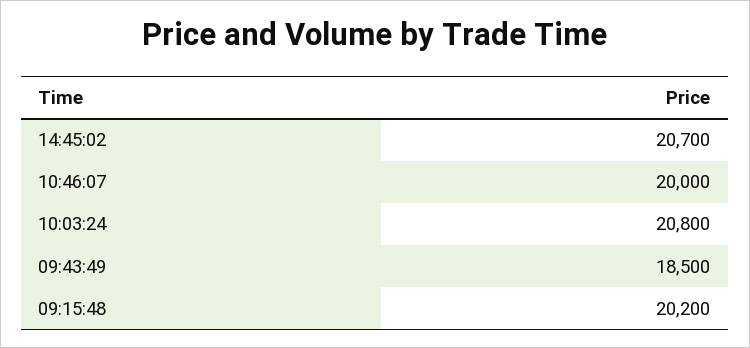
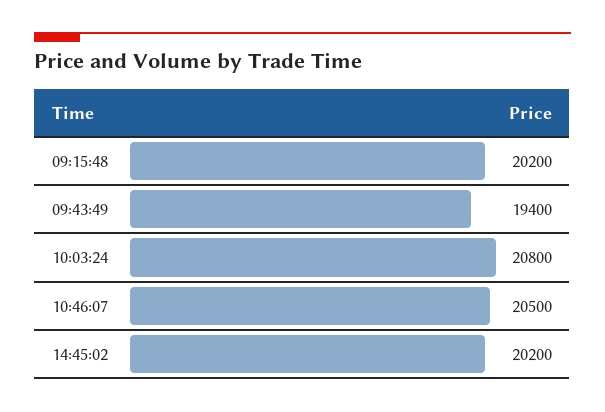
14:45:02: 20700 -> 20200
10:46:07: 20000 -> 20500
09:43:49: 18500 -> 19400

